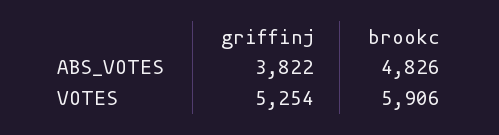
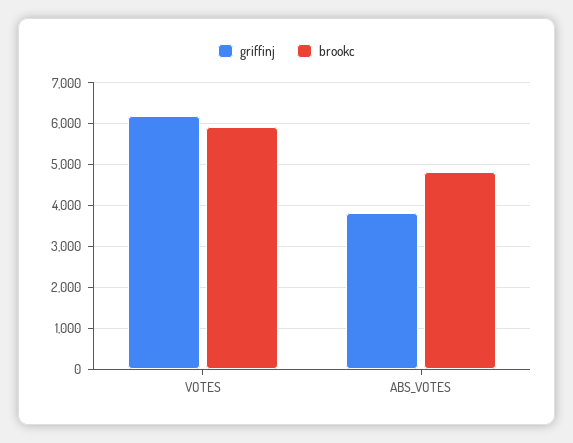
griffinj, VOTES: 5254 -> 6200

